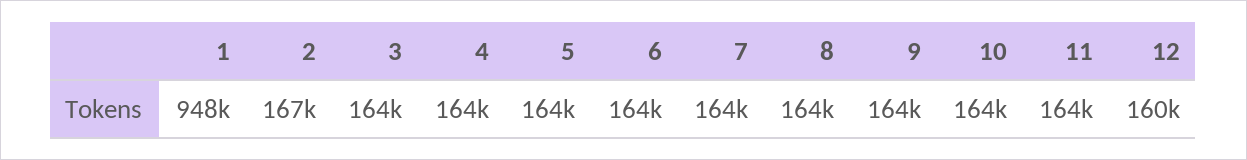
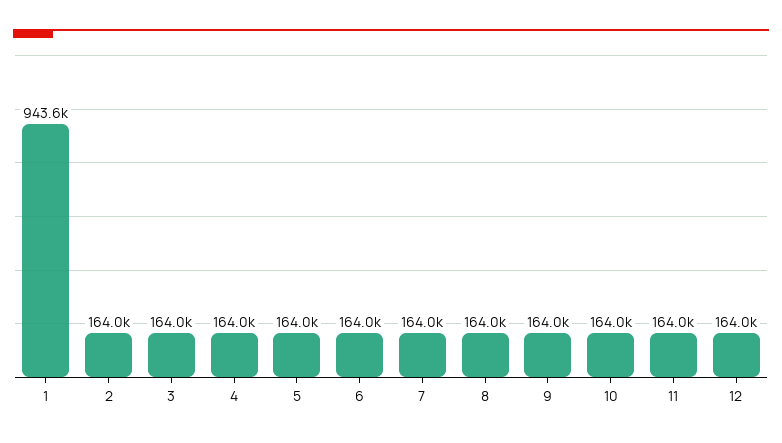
1: 948000 -> 943600
2: 167000 -> 164000
12: 160000 -> 164000

